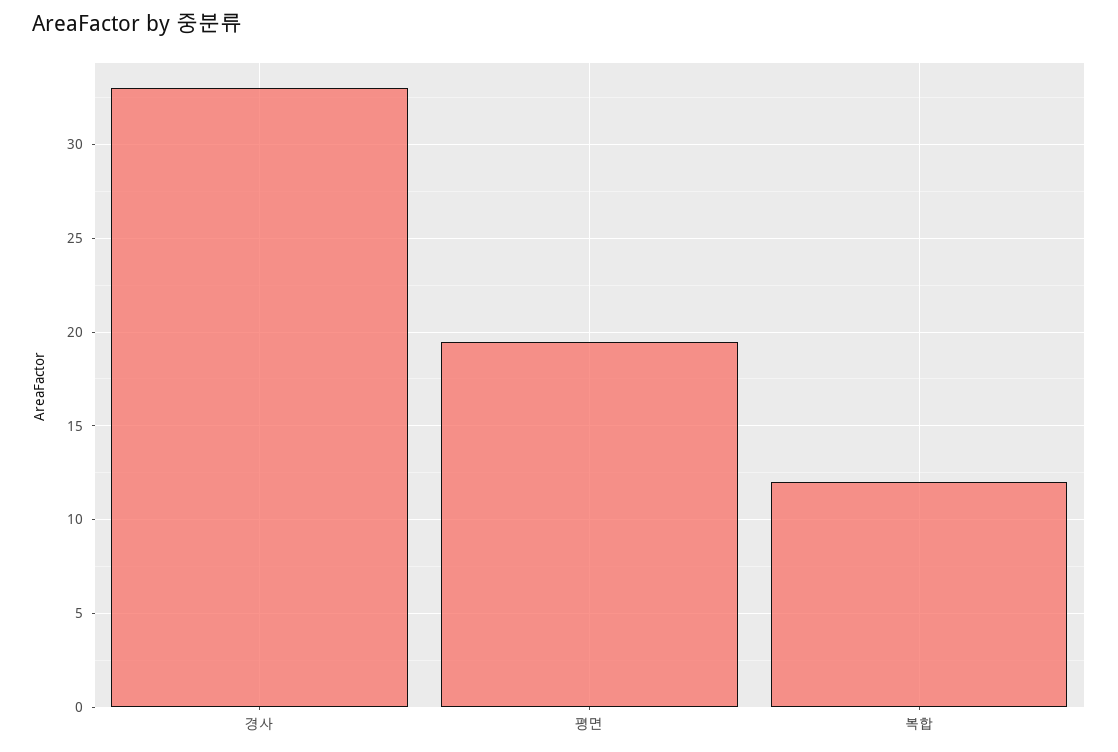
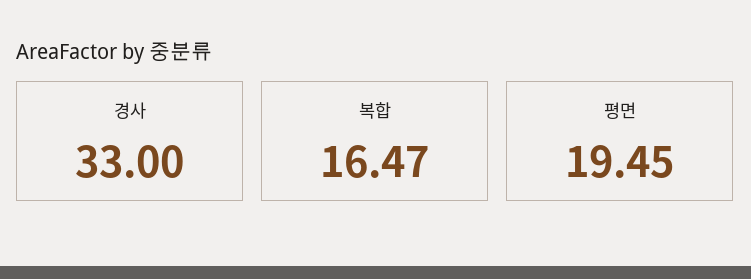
복합: 12 -> 16.47

